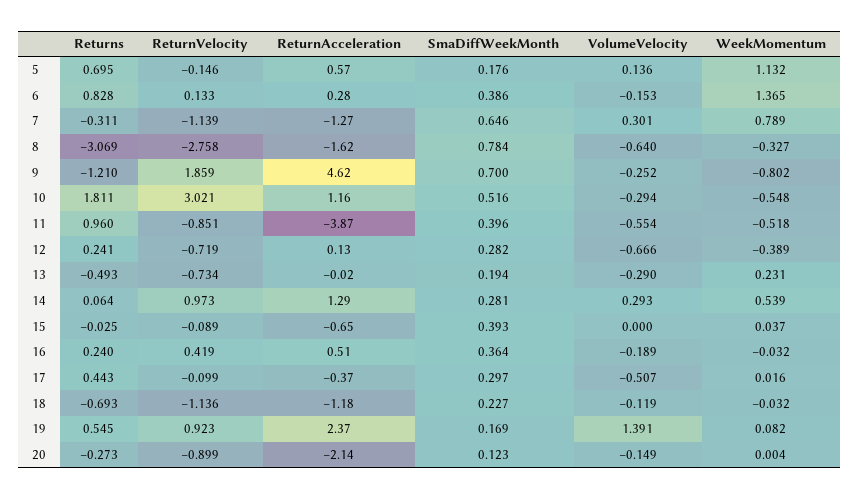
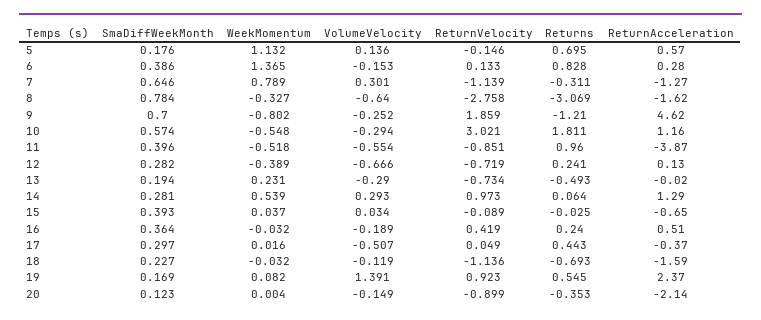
SmaDiffWeekMonth, 10: 0.516 -> 0.574
VolumeVelocity, 15: 0 -> 0.034
ReturnVelocity, 17: -0.099 -> 0.049
ReturnAcceleration, 18: -1.18 -> -1.59
Returns, 20: -0.273 -> -0.353

